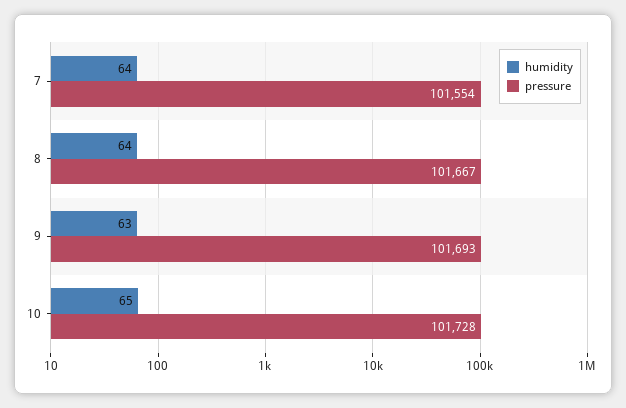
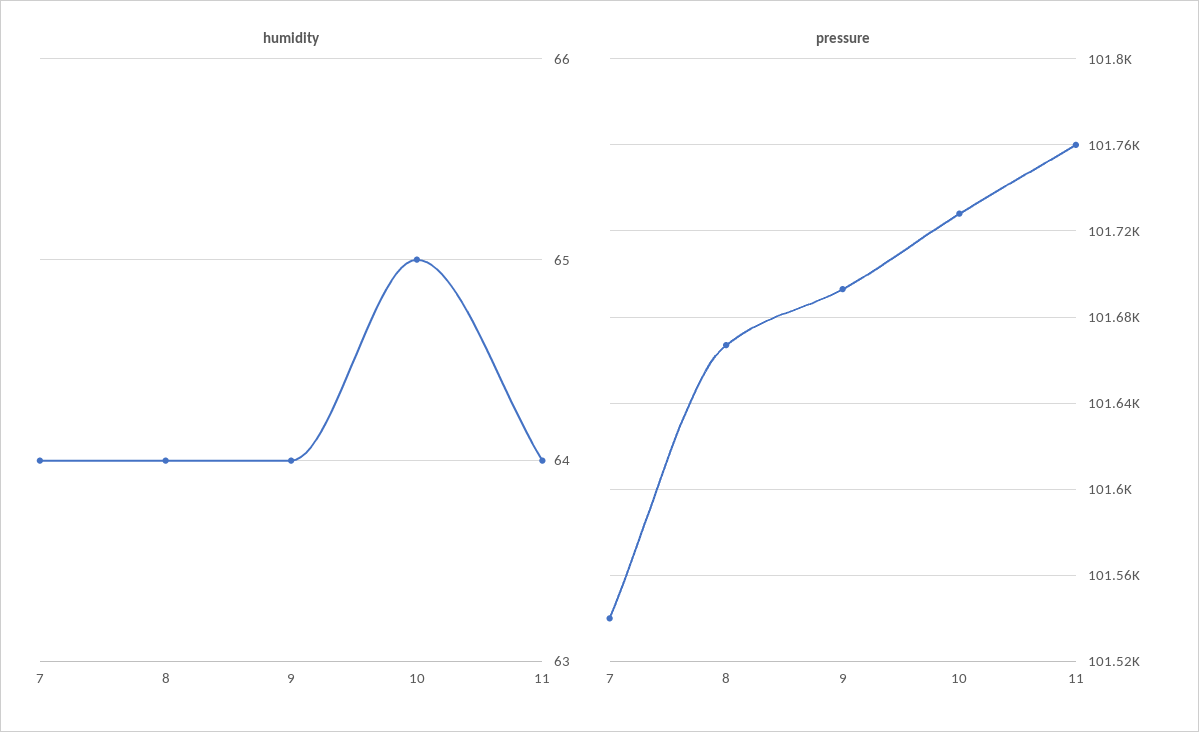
pressure, 7: 101554 -> 101540
humidity, 9: 63 -> 64
humidity, 11: none -> 64
pressure, 11: none -> 101760

